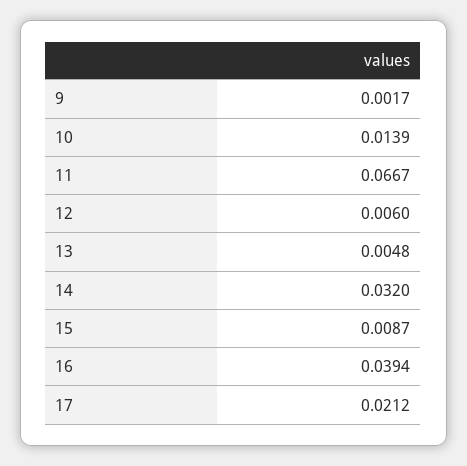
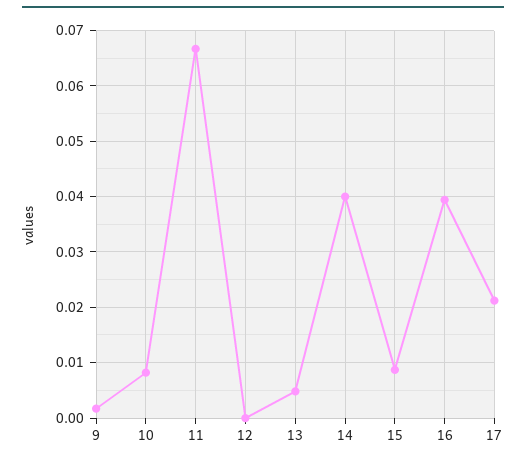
10: 0.0139 -> 0.008
12: 0.006 -> 0
14: 0.032 -> 0.04

